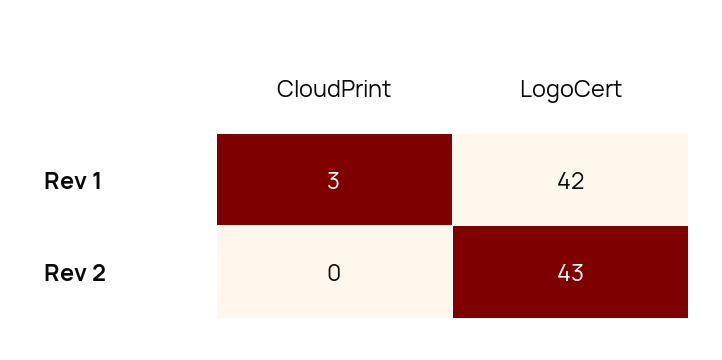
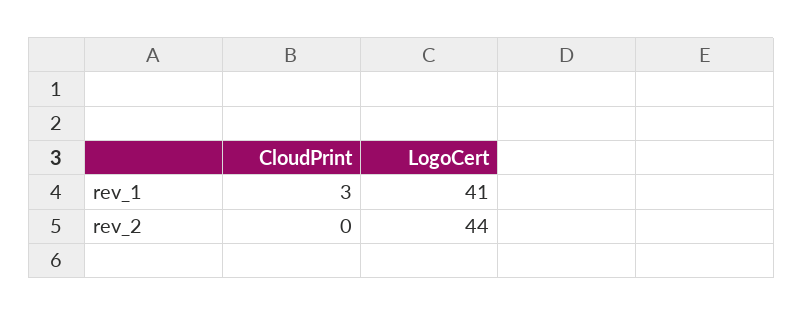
LogoCert, Rev 1: 42 -> 41
LogoCert, Rev 2: 43 -> 44

